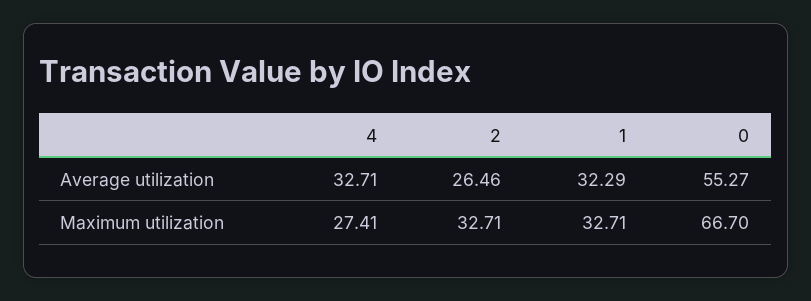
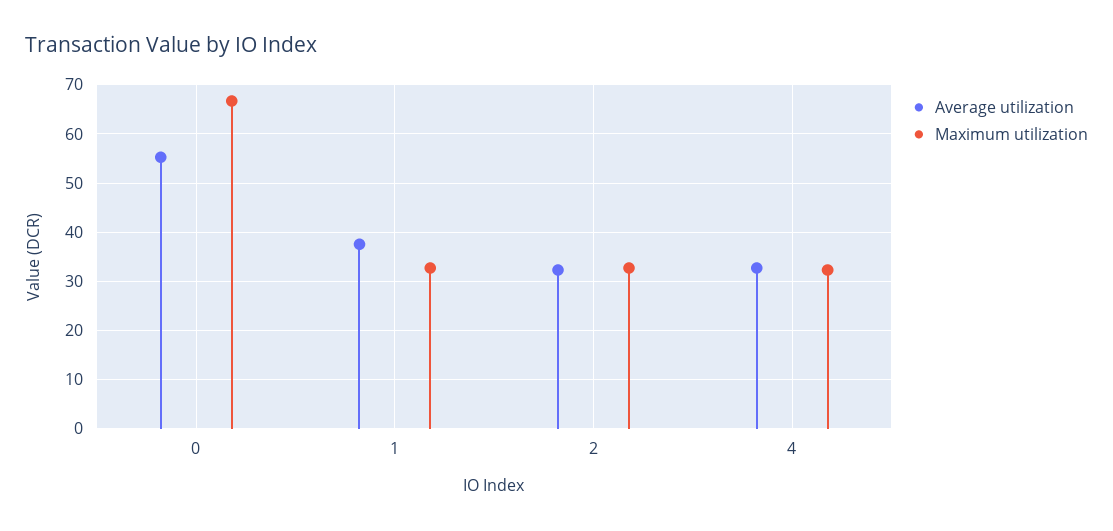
Average utilization, 2: 26.46 -> 32
Average utilization, 1: 32.29 -> 38
Maximum utilization, 4: 27.41 -> 32

